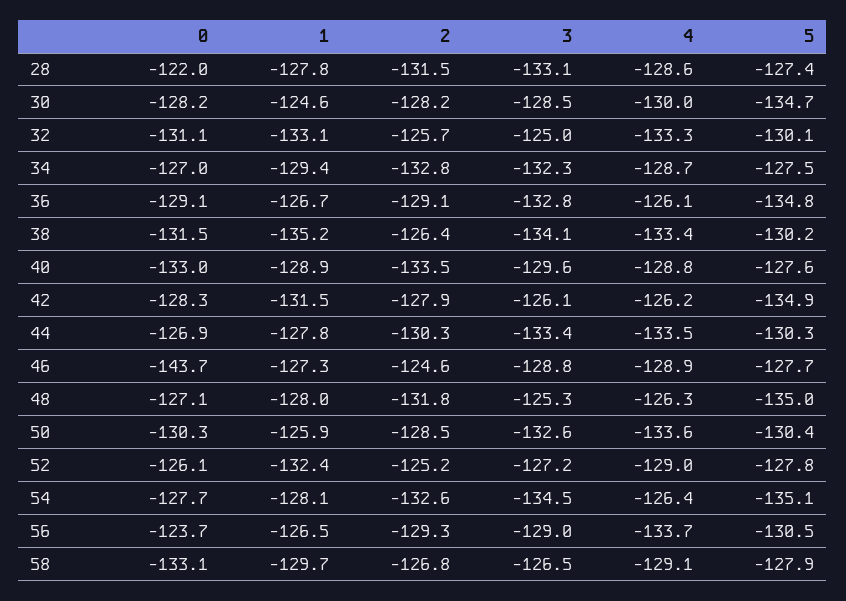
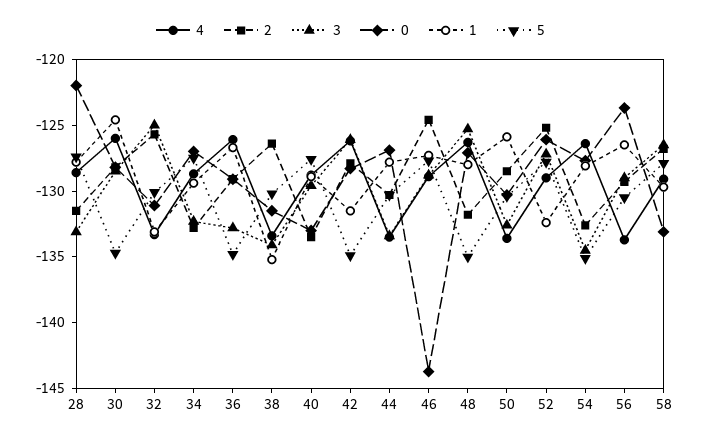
4, 30: -130 -> -126

